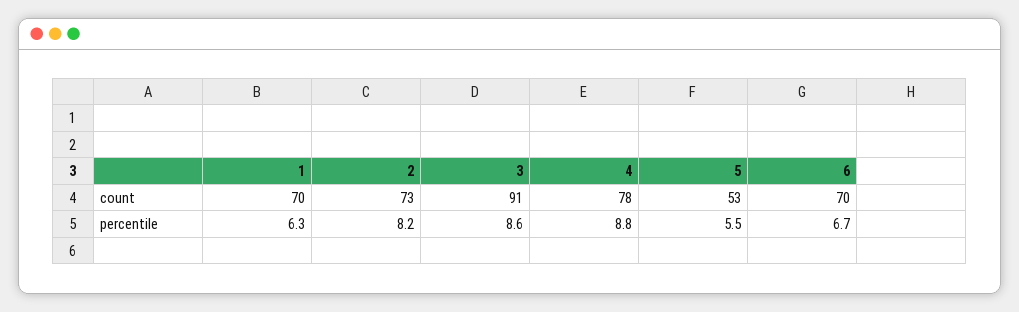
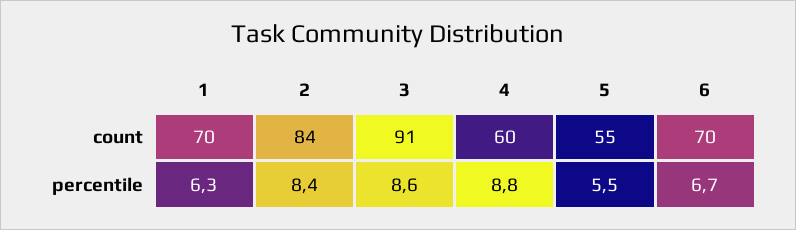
2, count: 73 -> 84
4, count: 78 -> 60
5, count: 53 -> 55
2, percentile: 8.2 -> 8.4

